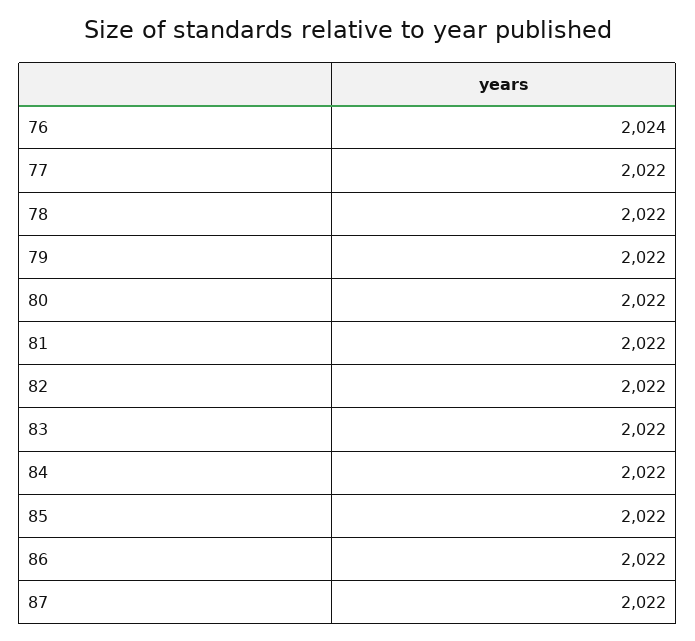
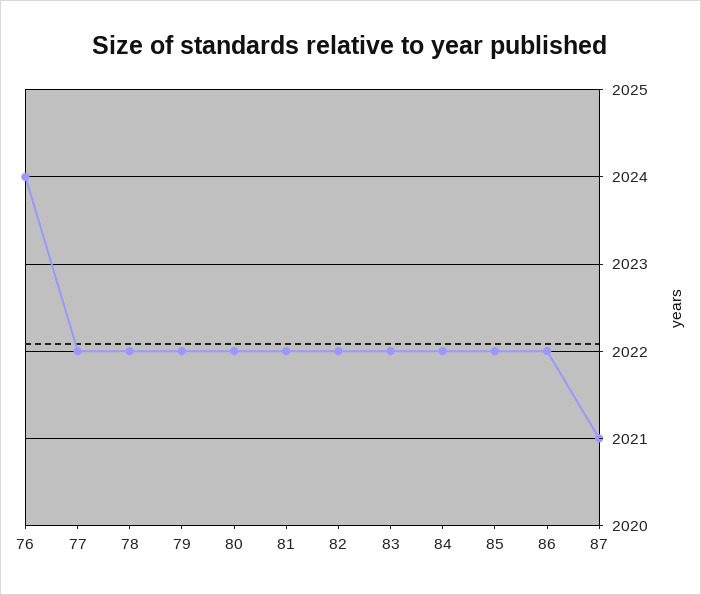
87: 2022 -> 2021

